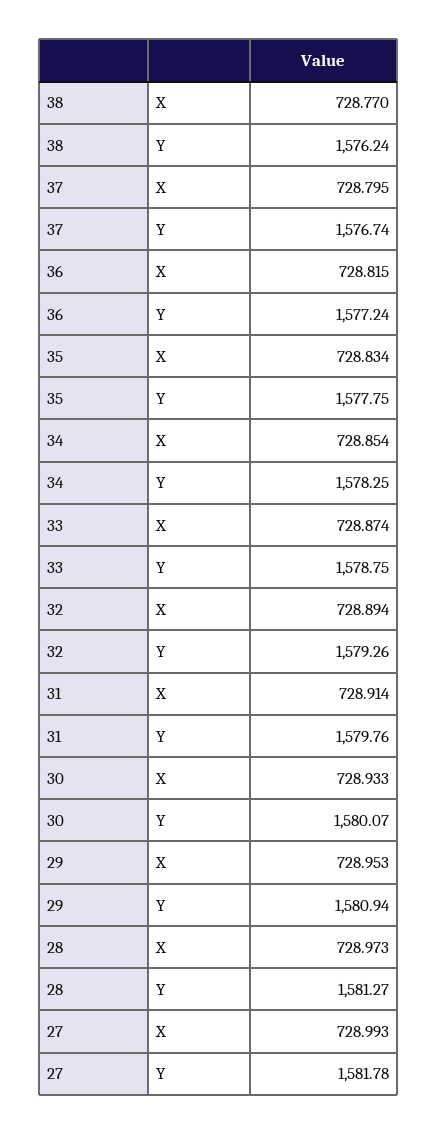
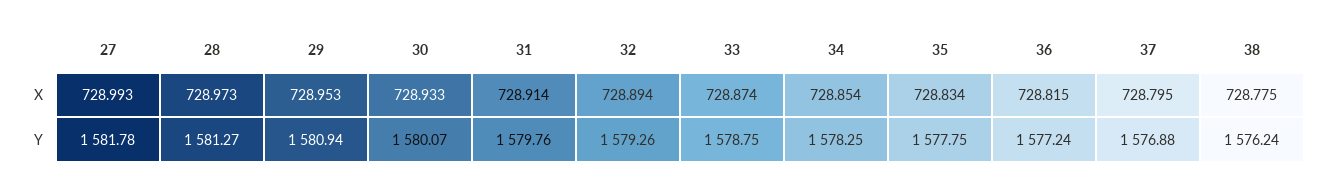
38, X: 728.77 -> 728.775
37, Y: 1576.74 -> 1576.88

